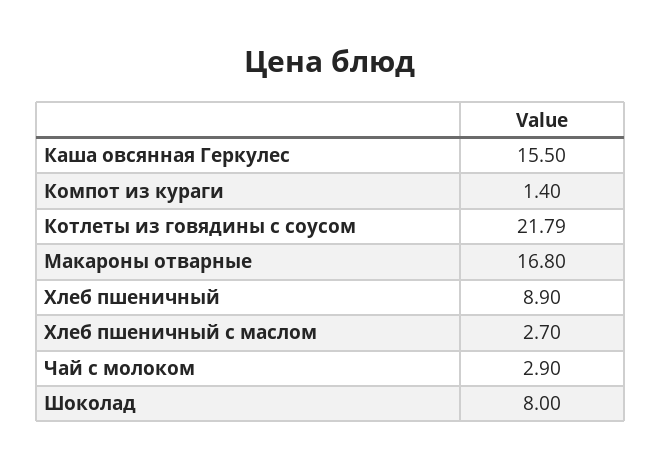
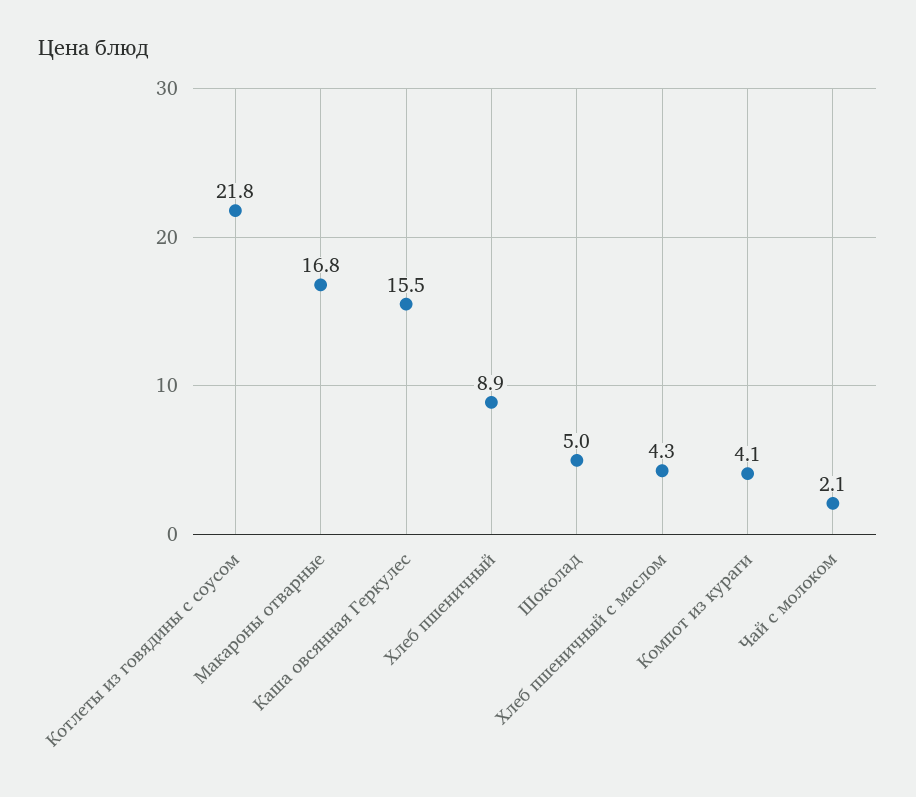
Компот из кураги: 1.4 -> 4.1
Хлеб пшеничный с маслом: 2.7 -> 4.3
Чай с молоком: 2.9 -> 2.1
Шоколад: 8 -> 5

